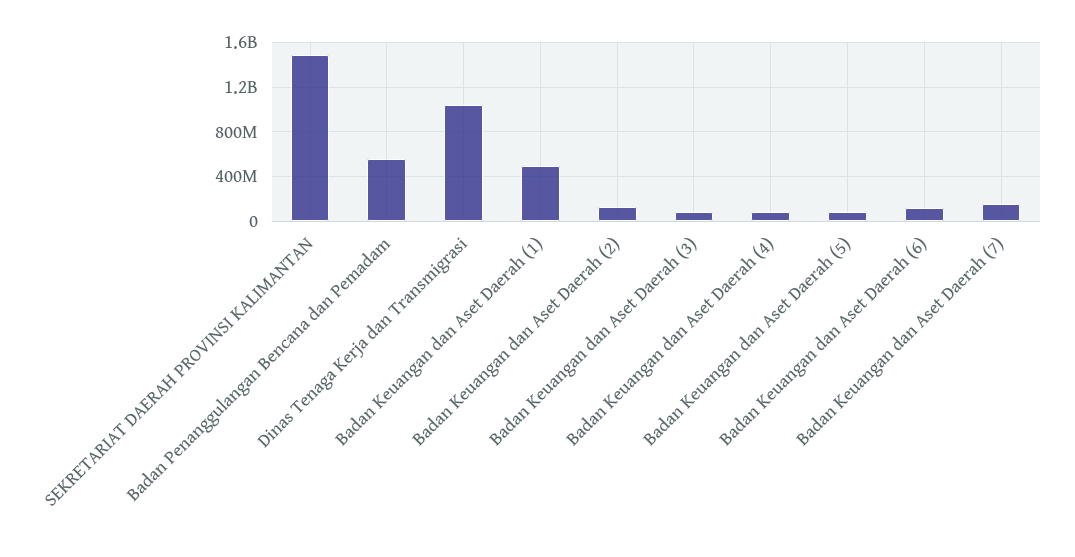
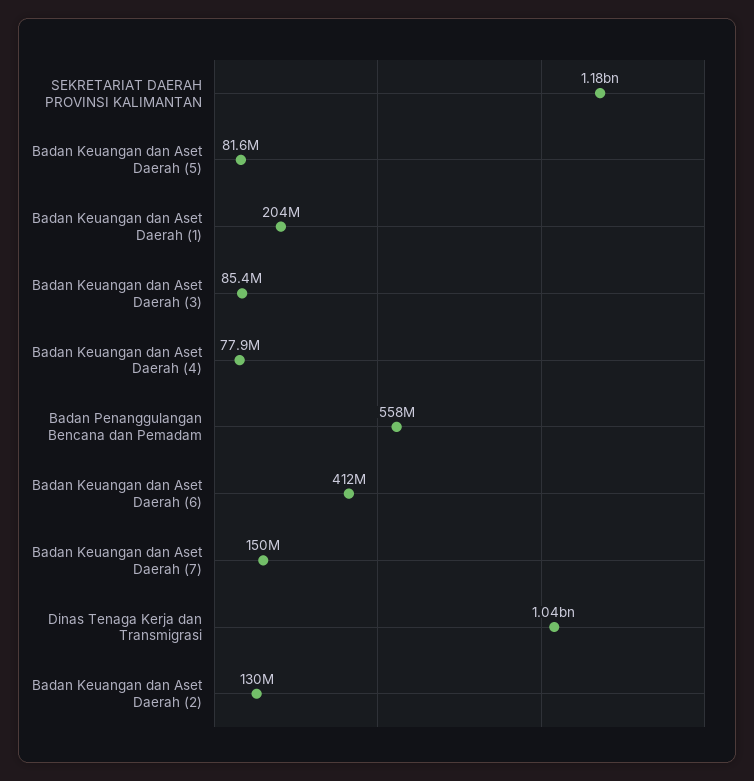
SEKRETARIAT DAERAH PROVINSI KALIMANTAN: 1500000000 -> 1180000000
Badan Keuangan dan Aset Daerah (1): 500000000 -> 204000000
Badan Keuangan dan Aset Daerah (6): 100000000 -> 412000000

